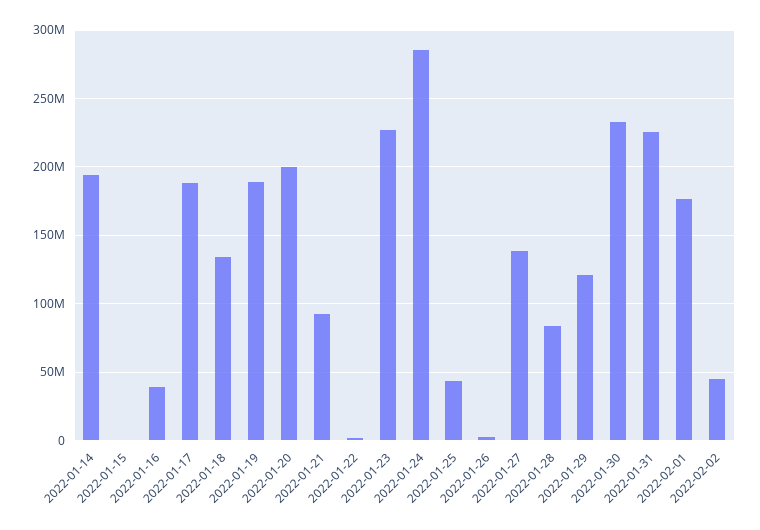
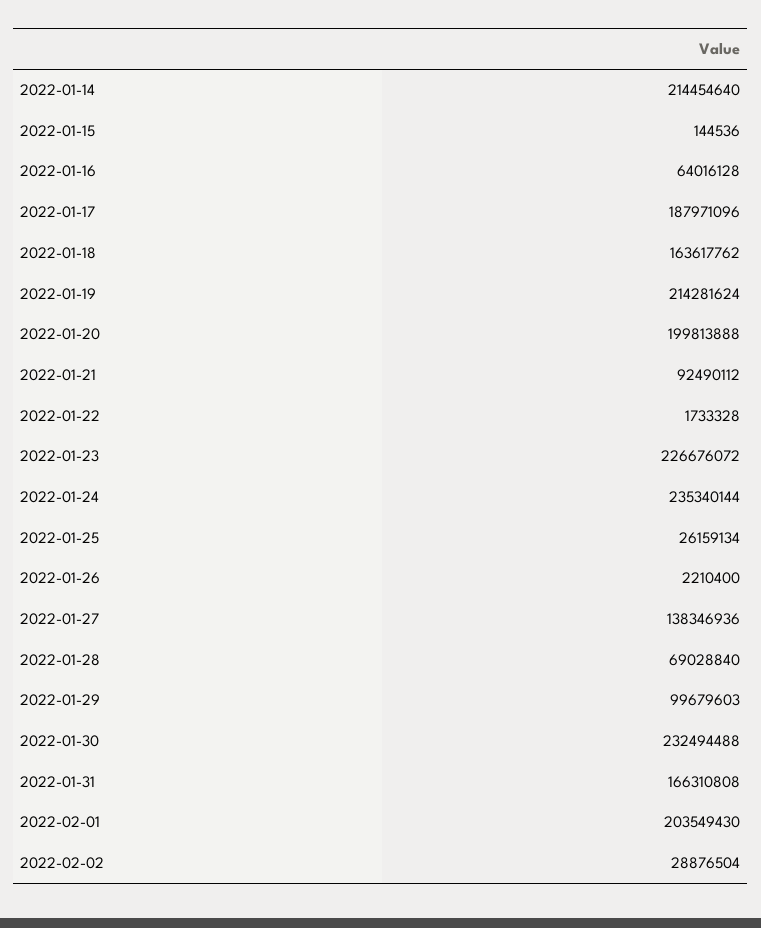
2022-01-14: 195000000 -> 214454640
2022-01-16: 40000000 -> 64016128
2022-01-18: 135000000 -> 163617762
2022-01-19: 190000000 -> 214281624
2022-01-24: 285000000 -> 235340144
2022-01-25: 45000000 -> 26159134
2022-01-28: 85000000 -> 69028840
2022-01-29: 120000000 -> 99679603
2022-01-31: 225000000 -> 166310808
2022-02-01: 175000000 -> 203549430
2022-02-02: 45000000 -> 28876504

